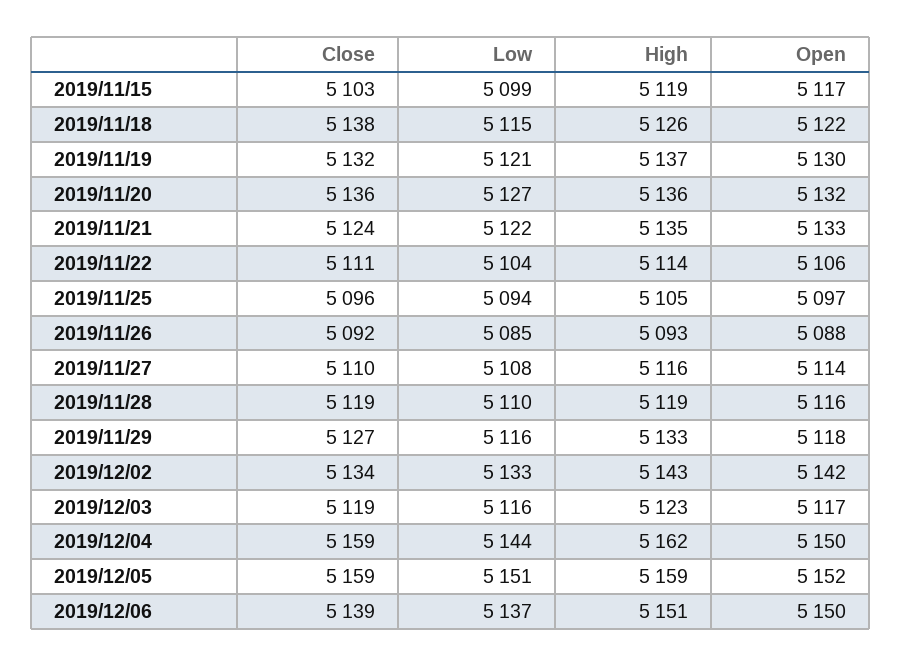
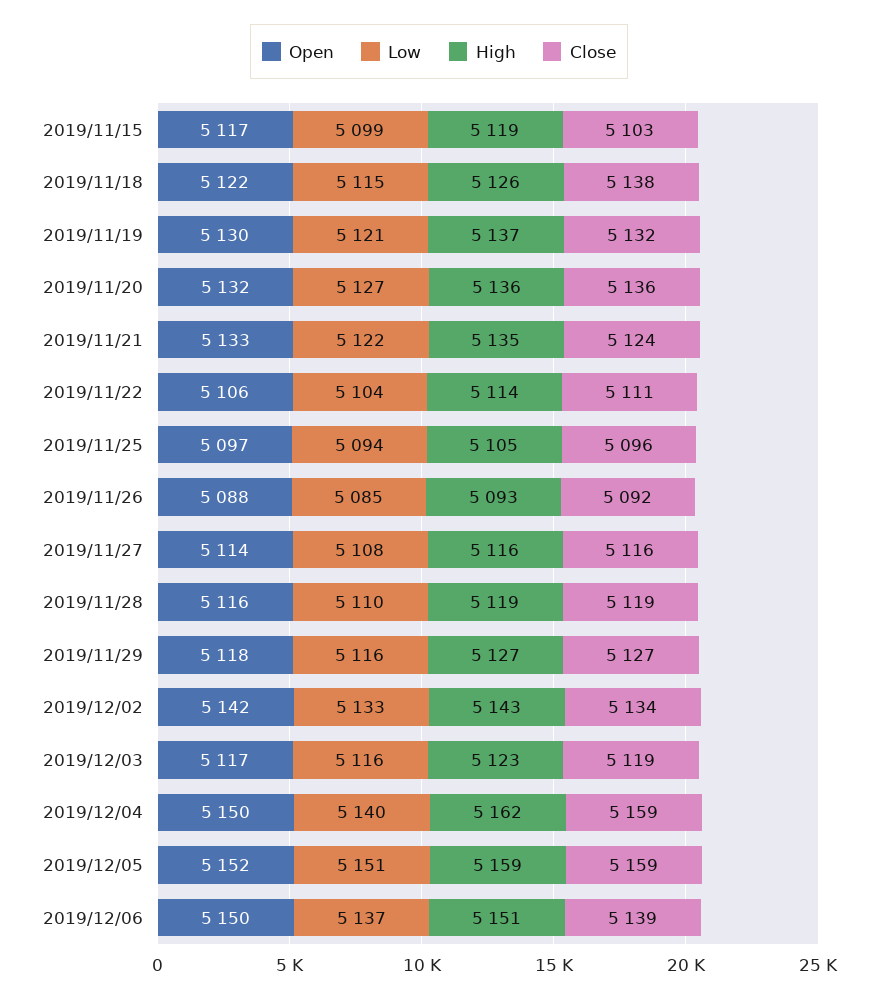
Close, 2019/11/27: 5110 -> 5116
High, 2019/11/29: 5133 -> 5127
Low, 2019/12/04: 5144 -> 5140

